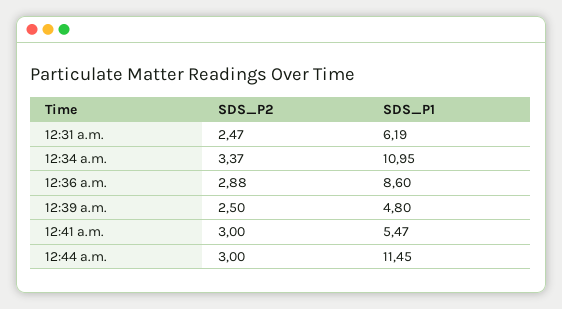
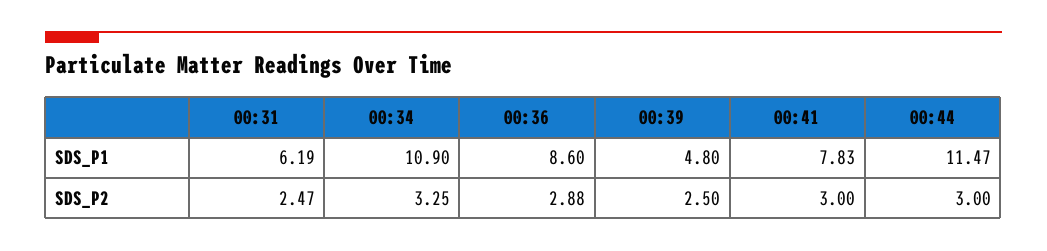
SDS_P2, 12:34 a.m.: 3.37 -> 3.25
SDS_P1, 12:34 a.m.: 10.95 -> 10.9
SDS_P1, 12:41 a.m.: 5.47 -> 7.83
SDS_P1, 12:44 a.m.: 11.45 -> 11.47

